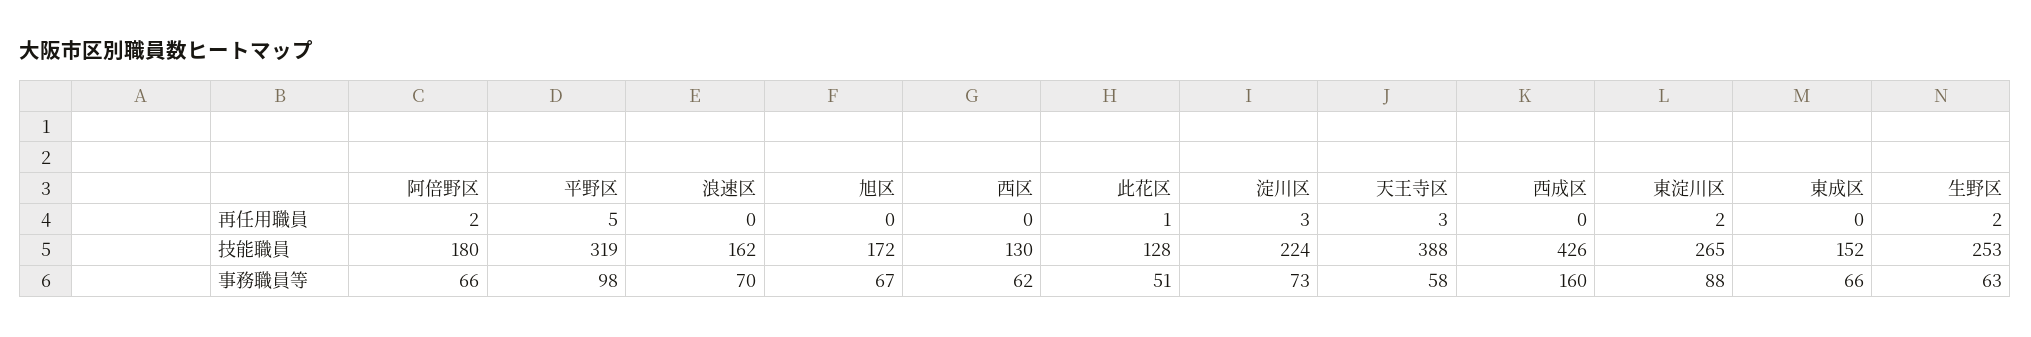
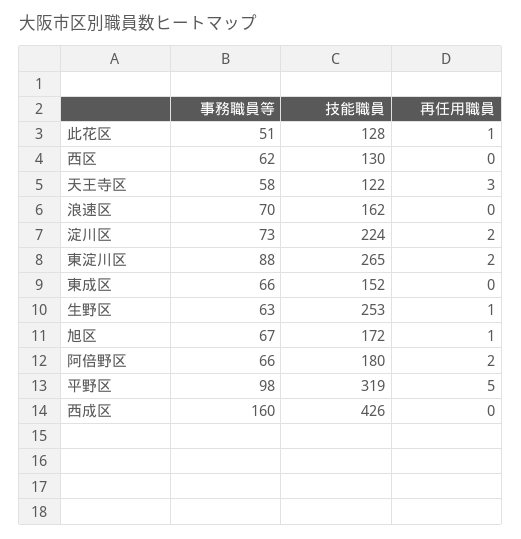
旭区, 再任用職員: 0 -> 1
淀川区, 再任用職員: 3 -> 2
生野区, 再任用職員: 2 -> 1
天王寺区, 技能職員: 388 -> 122

